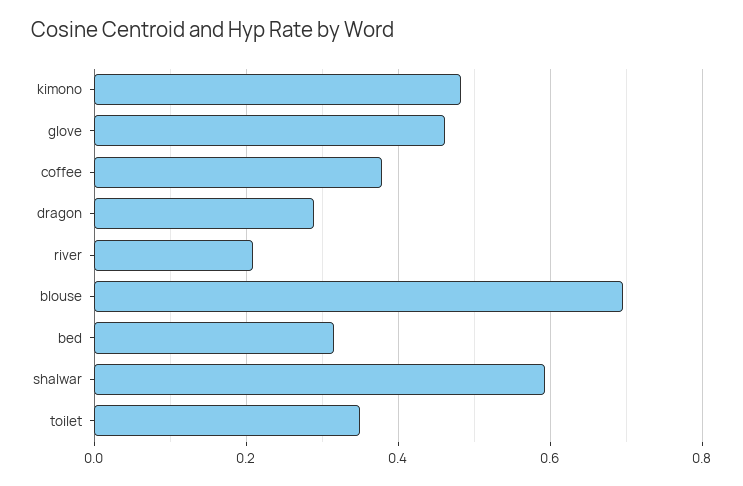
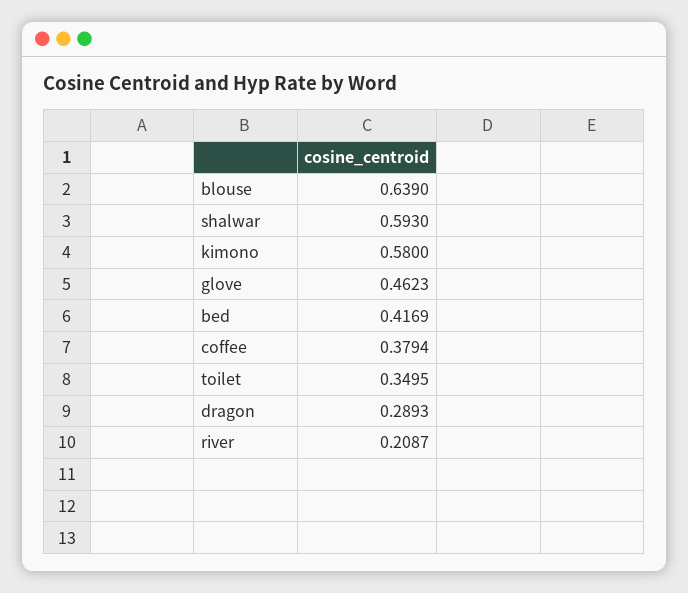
kimono: 0.48 -> 0.58
blouse: 0.7 -> 0.639
bed: 0.32 -> 0.4169

